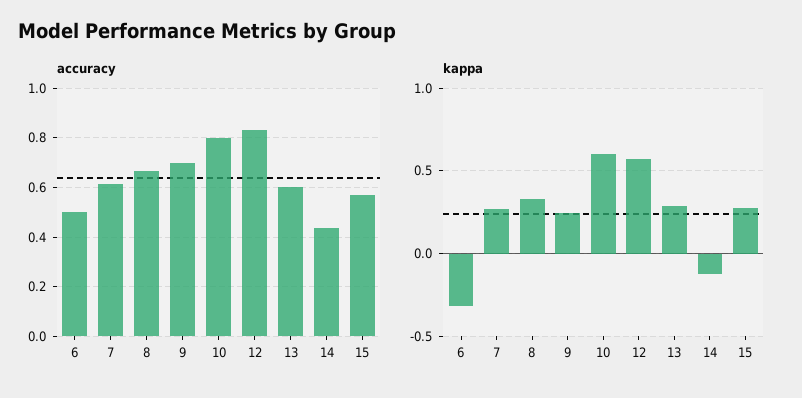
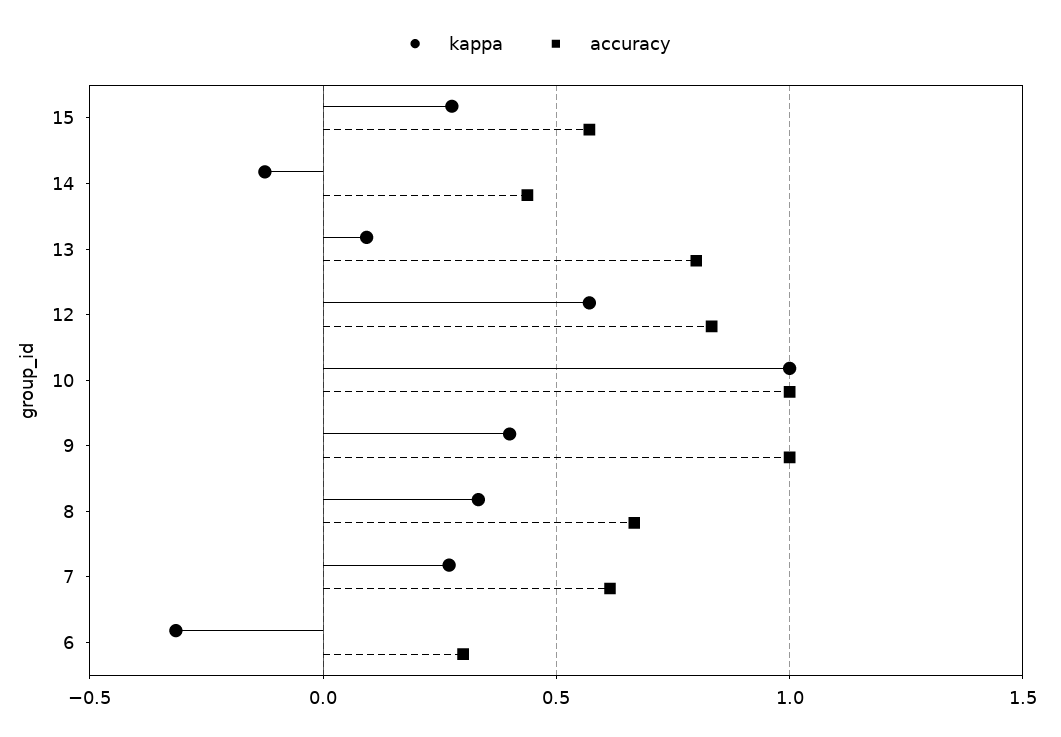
accuracy, 6: 0.5 -> 0.3
accuracy, 9: 0.7 -> 1
accuracy, 10: 0.8 -> 1
accuracy, 13: 0.6 -> 0.8
kappa, 9: 0.25 -> 0.4
kappa, 10: 0.6 -> 1
kappa, 13: 0.3 -> 0.1

